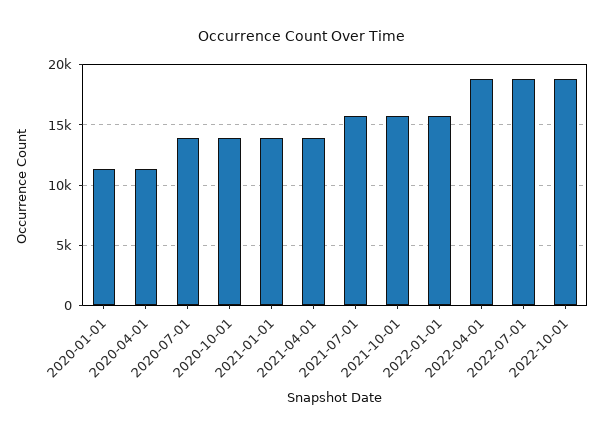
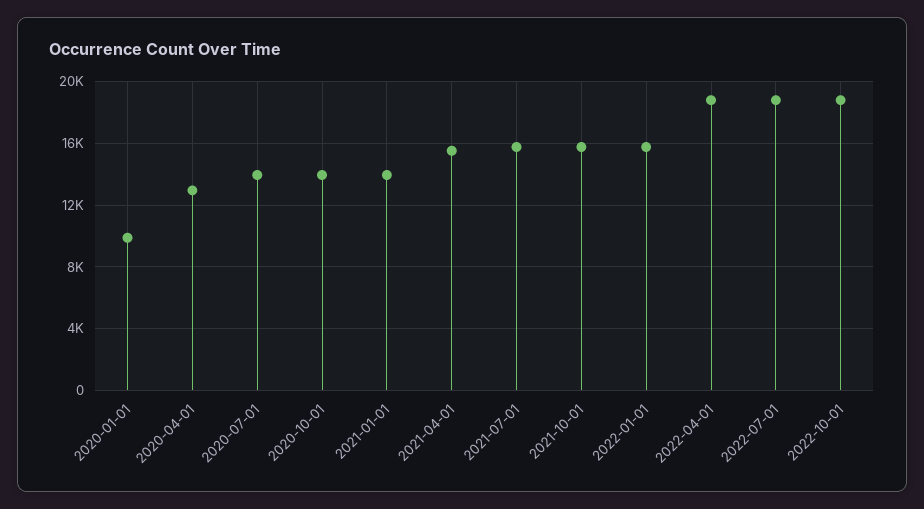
2020-01-01: 11500 -> 10000
2020-04-01: 11500 -> 13000
2021-04-01: 14000 -> 15500

